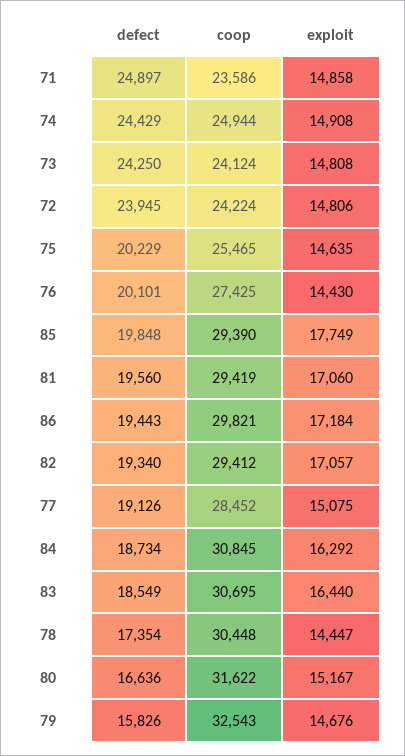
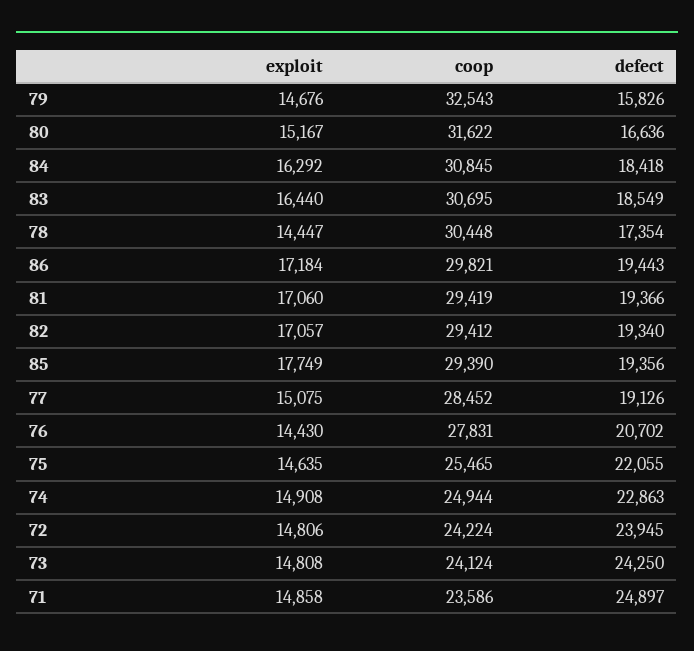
defect, 74: 24429 -> 22863
defect, 75: 20229 -> 22055
defect, 76: 20101 -> 20702
coop, 76: 27425 -> 27831
defect, 85: 19848 -> 19356
defect, 81: 19560 -> 19366
defect, 84: 18734 -> 18418

